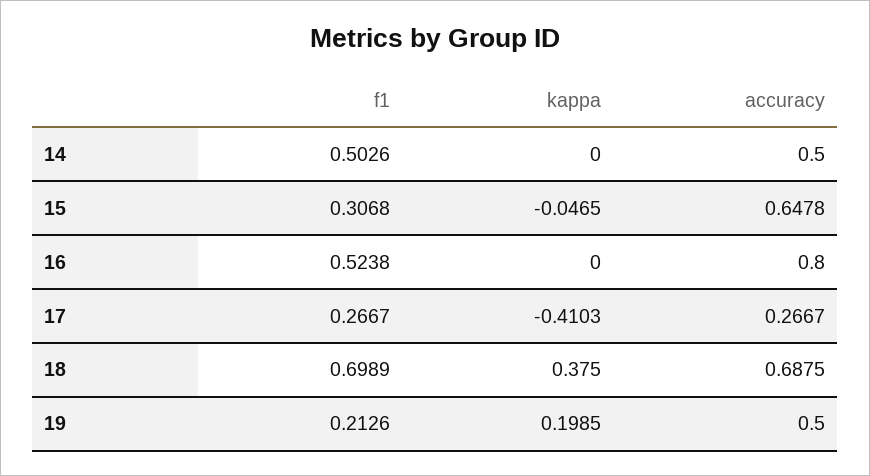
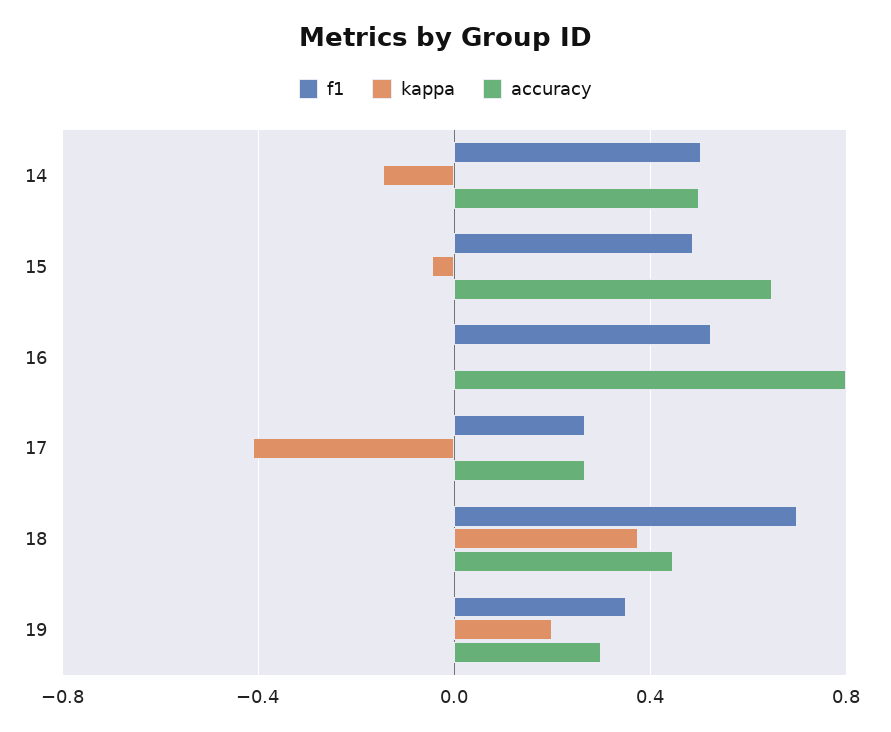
kappa, 14: 0 -> -0.15
f1, 15: 0.3068 -> 0.5
accuracy, 18: 0.6875 -> 0.45
f1, 19: 0.2126 -> 0.35
accuracy, 19: 0.5 -> 0.3

